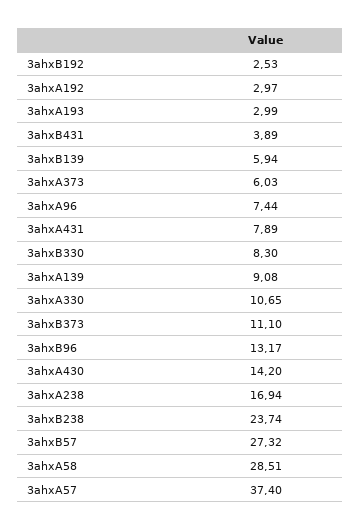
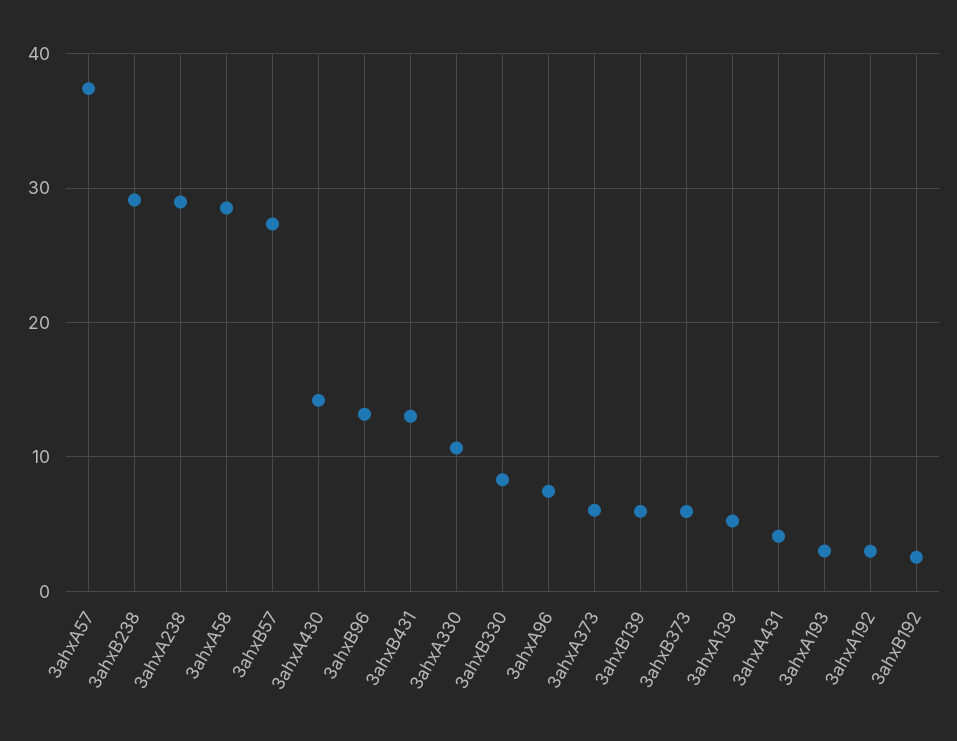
3ahxB431: 3.89 -> 13
3ahxA431: 7.89 -> 4
3ahxA139: 9.08 -> 5
3ahxB373: 11.1 -> 6
3ahxA238: 16.94 -> 29
3ahxB238: 23.74 -> 29

